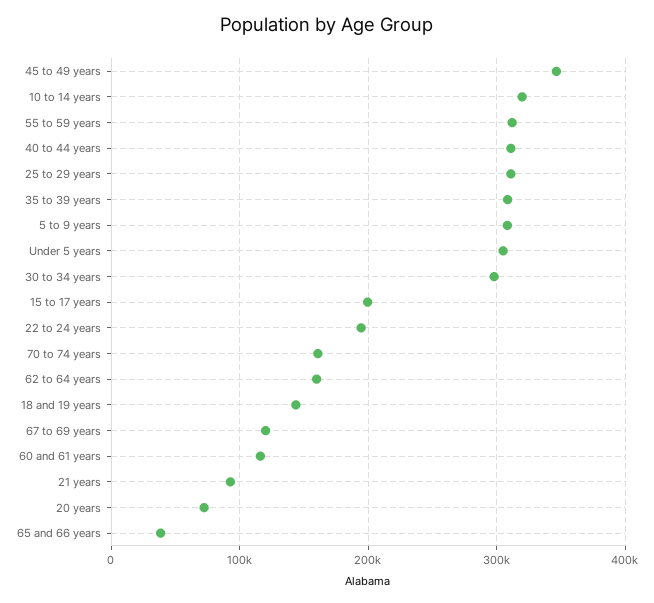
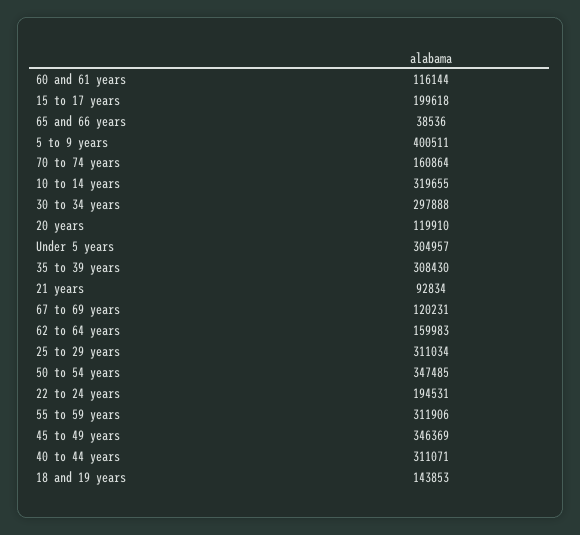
5 to 9 years: 310000 -> 400511
20 years: 70000 -> 119910
50 to 54 years: none -> 347485

